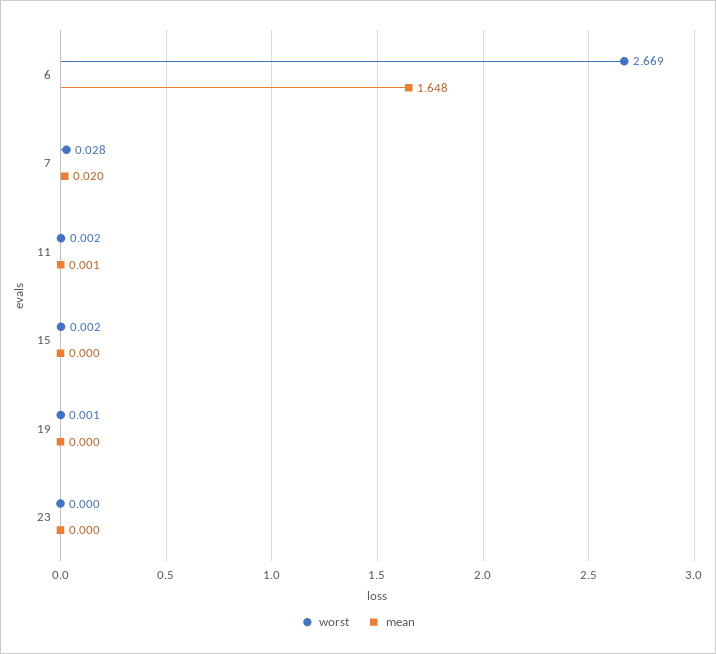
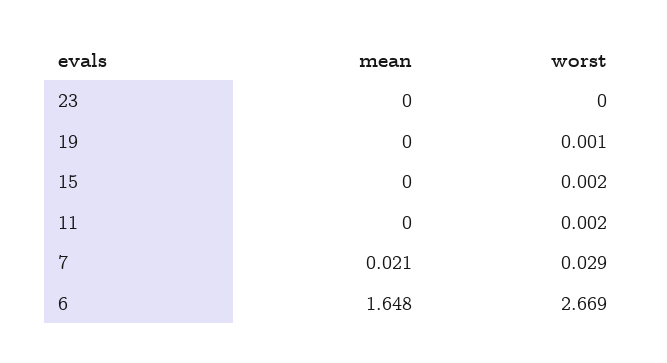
worst, 7: 0.028 -> 0.029
mean, 7: 0.02 -> 0.021
mean, 11: 0.001 -> 0

